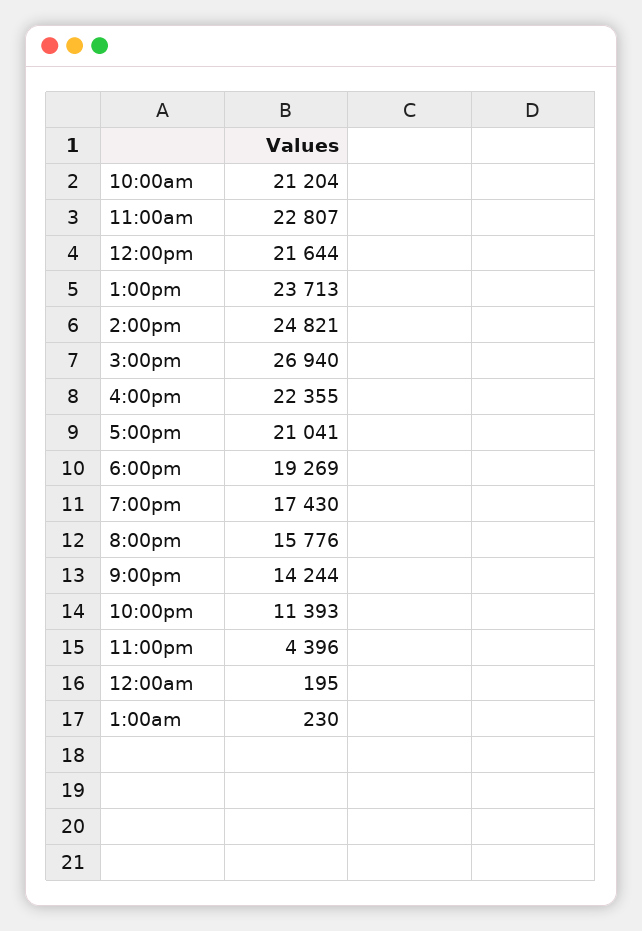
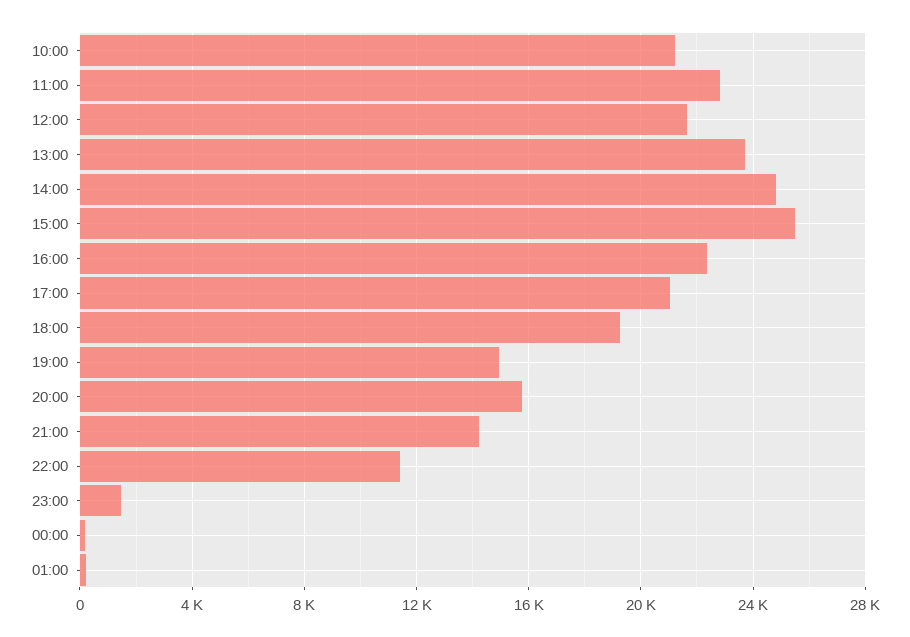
3:00pm: 26940 -> 25500
7:00pm: 17430 -> 15000
11:00pm: 4396 -> 1500

